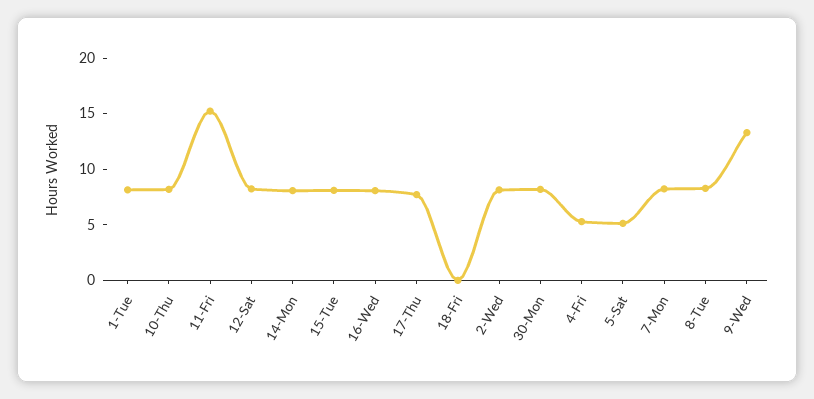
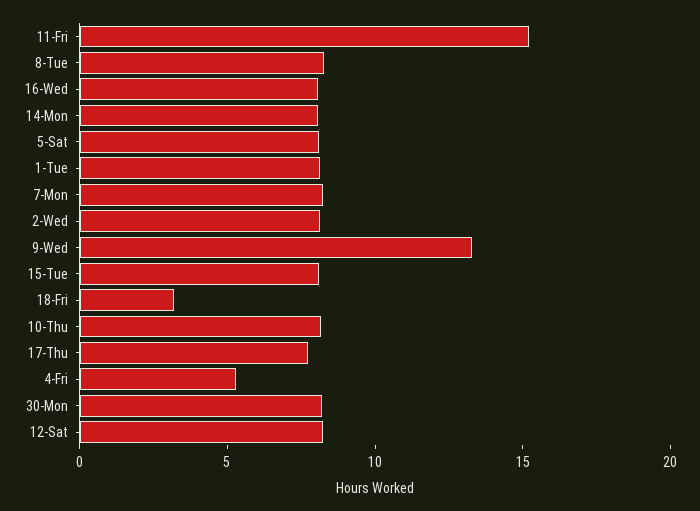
18-Fri: 0 -> 3
5-Sat: 5 -> 8

